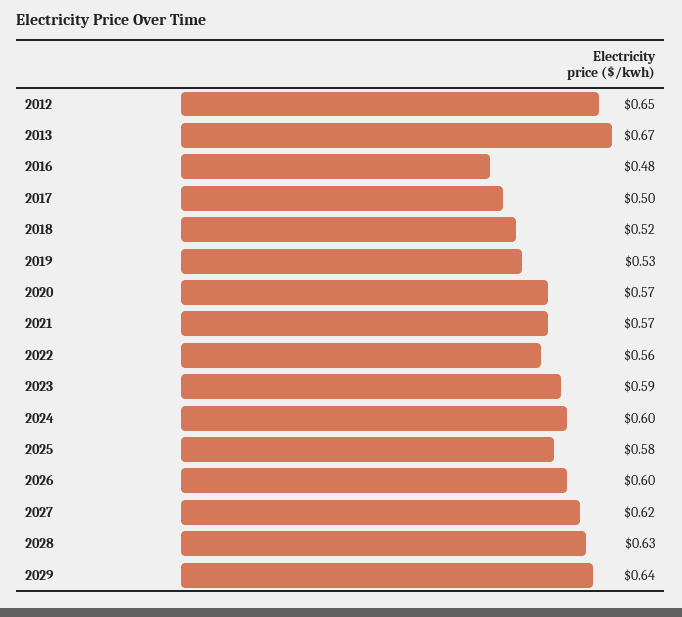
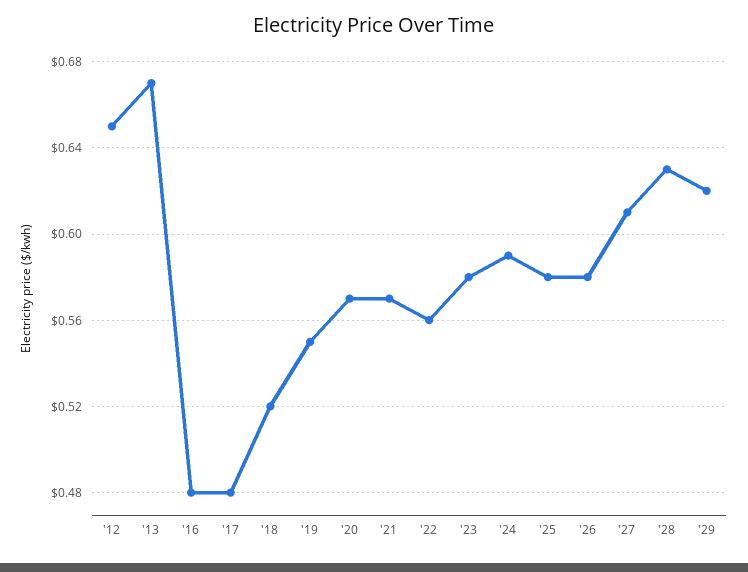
2017: 0.5 -> 0.48
2019: 0.53 -> 0.55
2023: 0.59 -> 0.58
2024: 0.6 -> 0.59
2026: 0.6 -> 0.58
2027: 0.62 -> 0.61
2029: 0.64 -> 0.62

